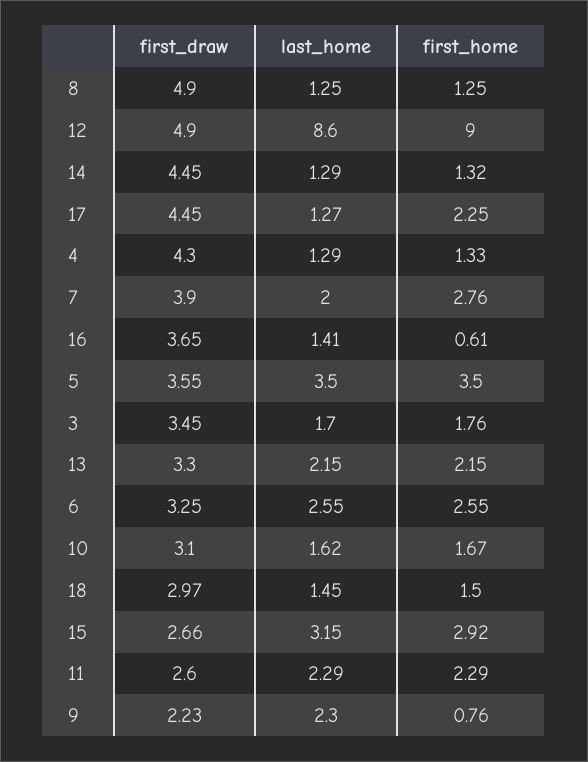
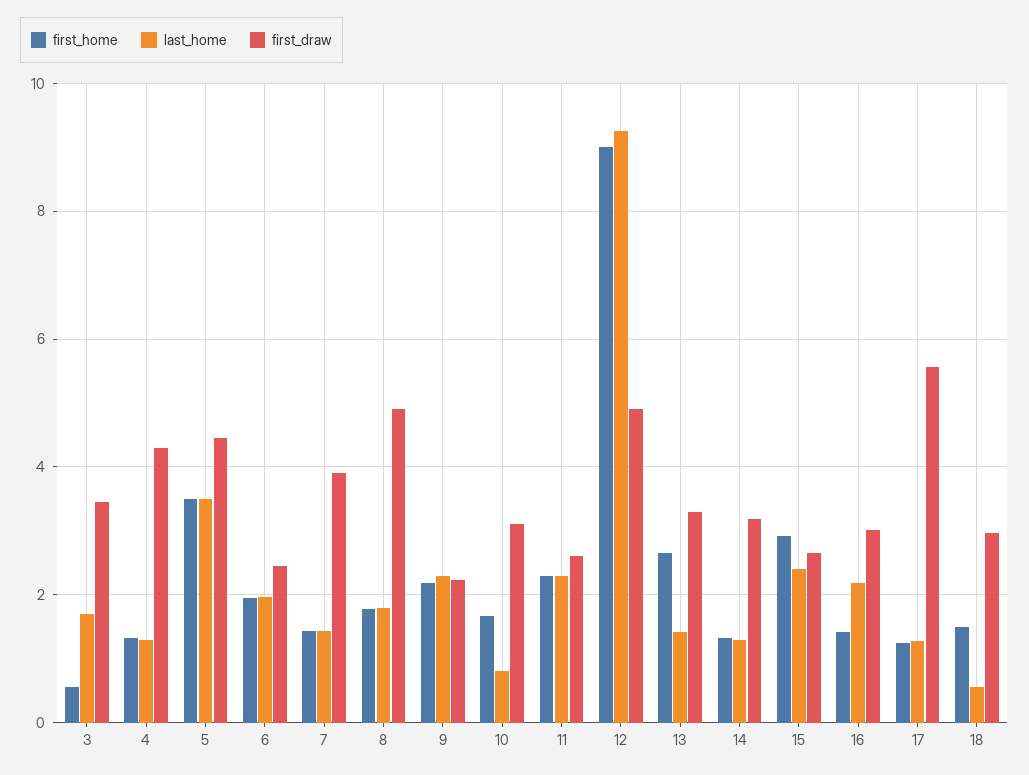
last_home, 8: 1.25 -> 1.8
first_home, 8: 1.25 -> 1.8
last_home, 12: 8.6 -> 9.2
first_draw, 14: 4.45 -> 3.2
first_draw, 17: 4.45 -> 5.6
first_home, 17: 2.25 -> 1.2
last_home, 7: 2 -> 1.4
first_home, 7: 2.76 -> 1.4
first_draw, 16: 3.65 -> 3
last_home, 16: 1.41 -> 2.2
first_home, 16: 0.61 -> 1.4
first_draw, 5: 3.55 -> 4.4
first_home, 3: 1.76 -> 0.6
last_home, 13: 2.15 -> 1.4
first_home, 13: 2.15 -> 2.6
first_draw, 6: 3.25 -> 2.4
last_home, 6: 2.55 -> 2
first_home, 6: 2.55 -> 2
last_home, 10: 1.62 -> 0.8
last_home, 18: 1.45 -> 0.6
last_home, 15: 3.15 -> 2.4
first_home, 9: 0.76 -> 2.2

